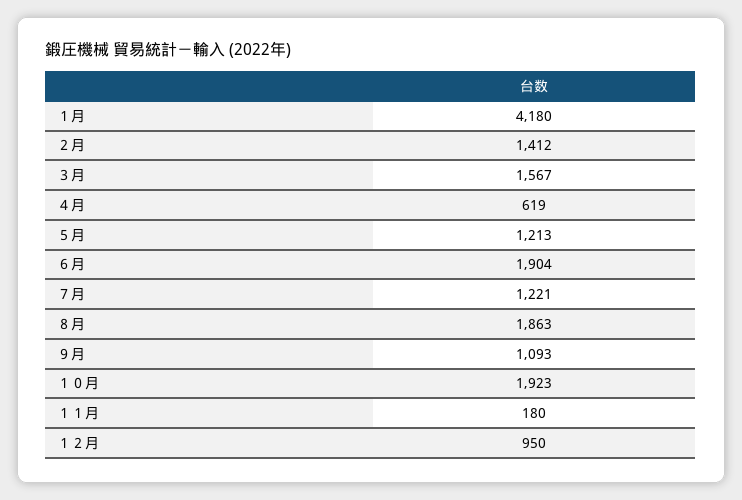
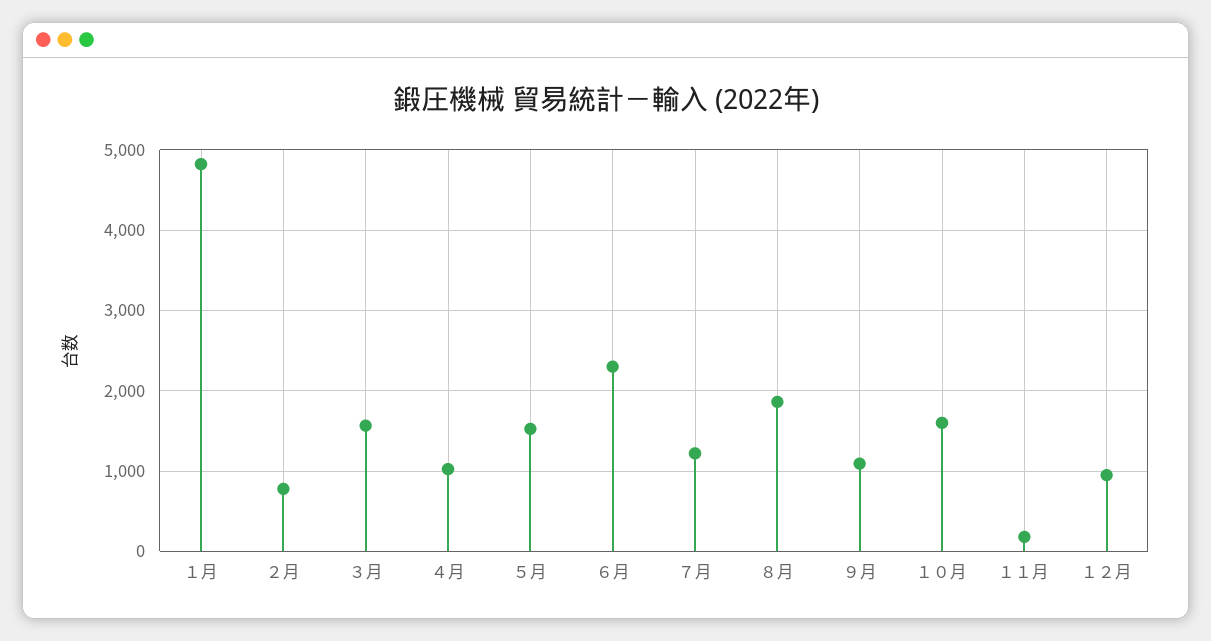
１月: 4180 -> 4800
２月: 1412 -> 800
４月: 619 -> 1000
５月: 1213 -> 1500
６月: 1904 -> 2300
１０月: 1923 -> 1600

